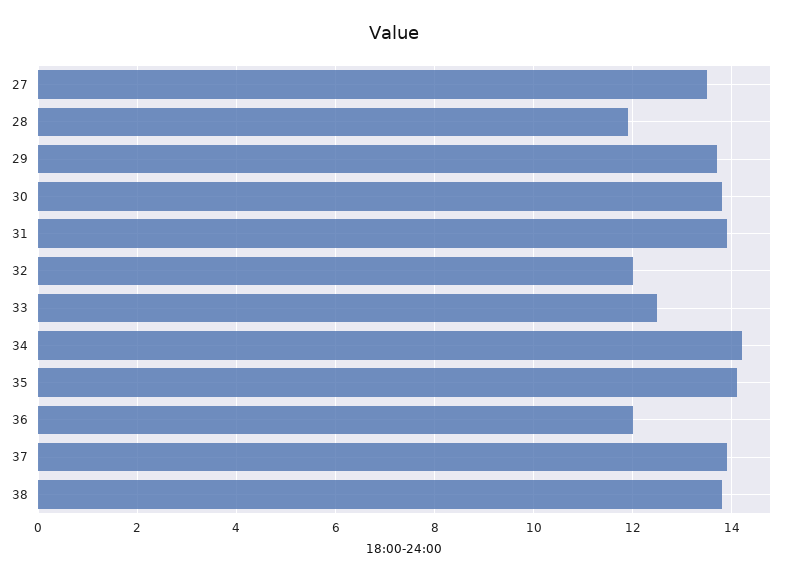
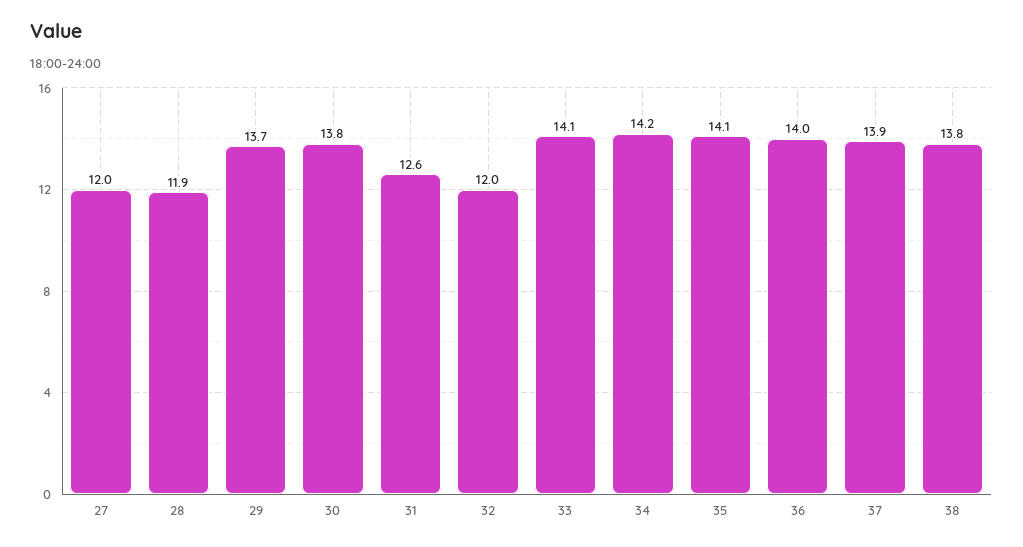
27: 13.5 -> 12
31: 14 -> 12.6
33: 12.5 -> 14.1
36: 12 -> 14

